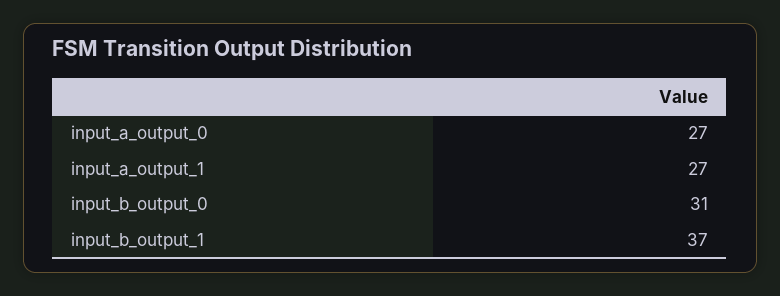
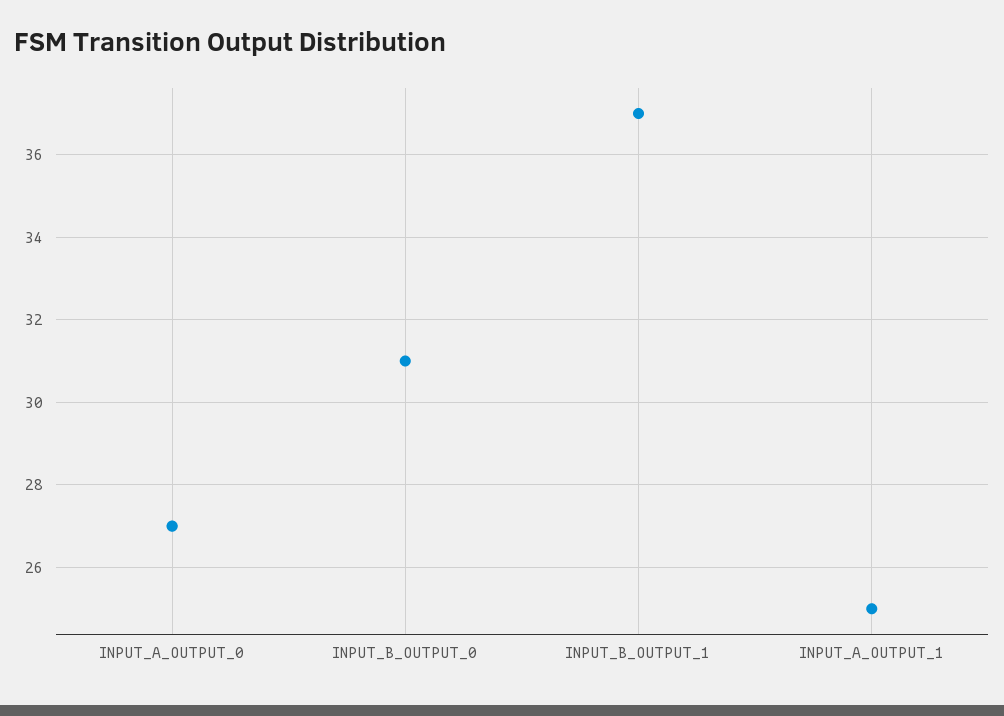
input_a_output_1: 27 -> 25

